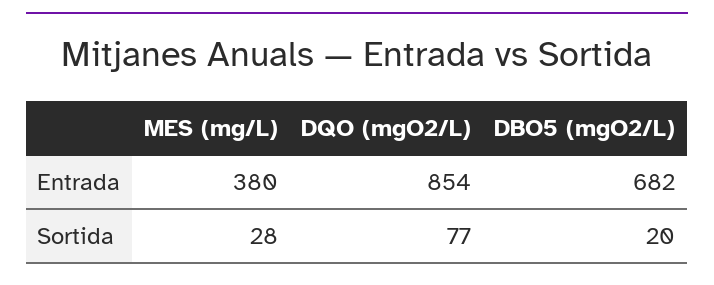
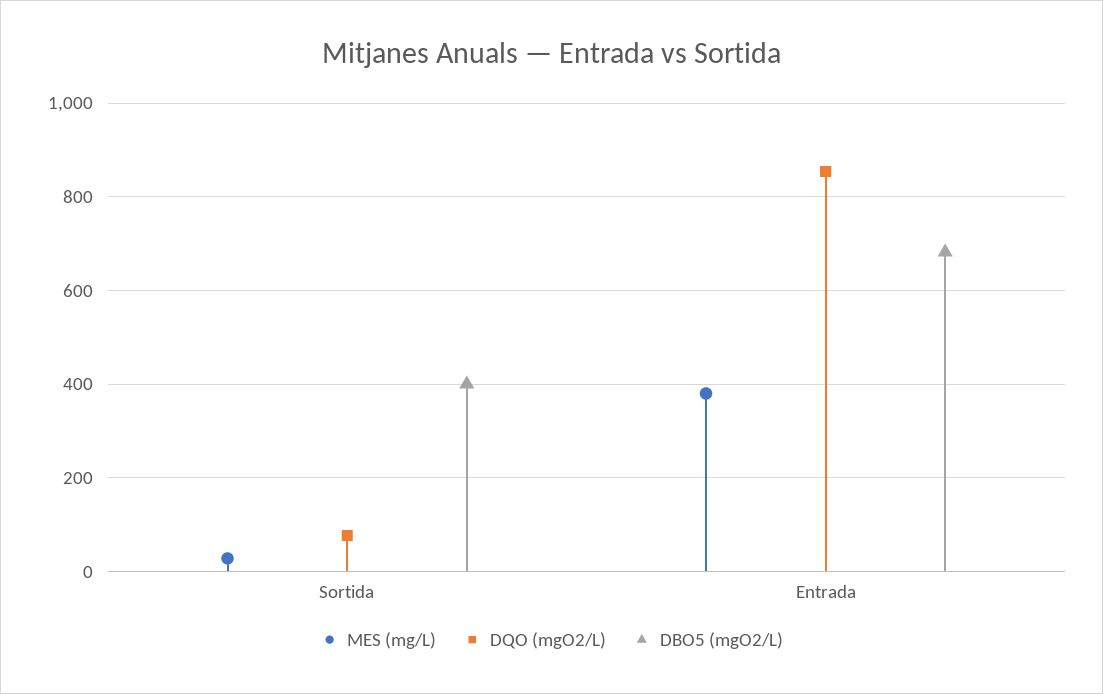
DBO5 (mgO2/L), Sortida: 20 -> 400

